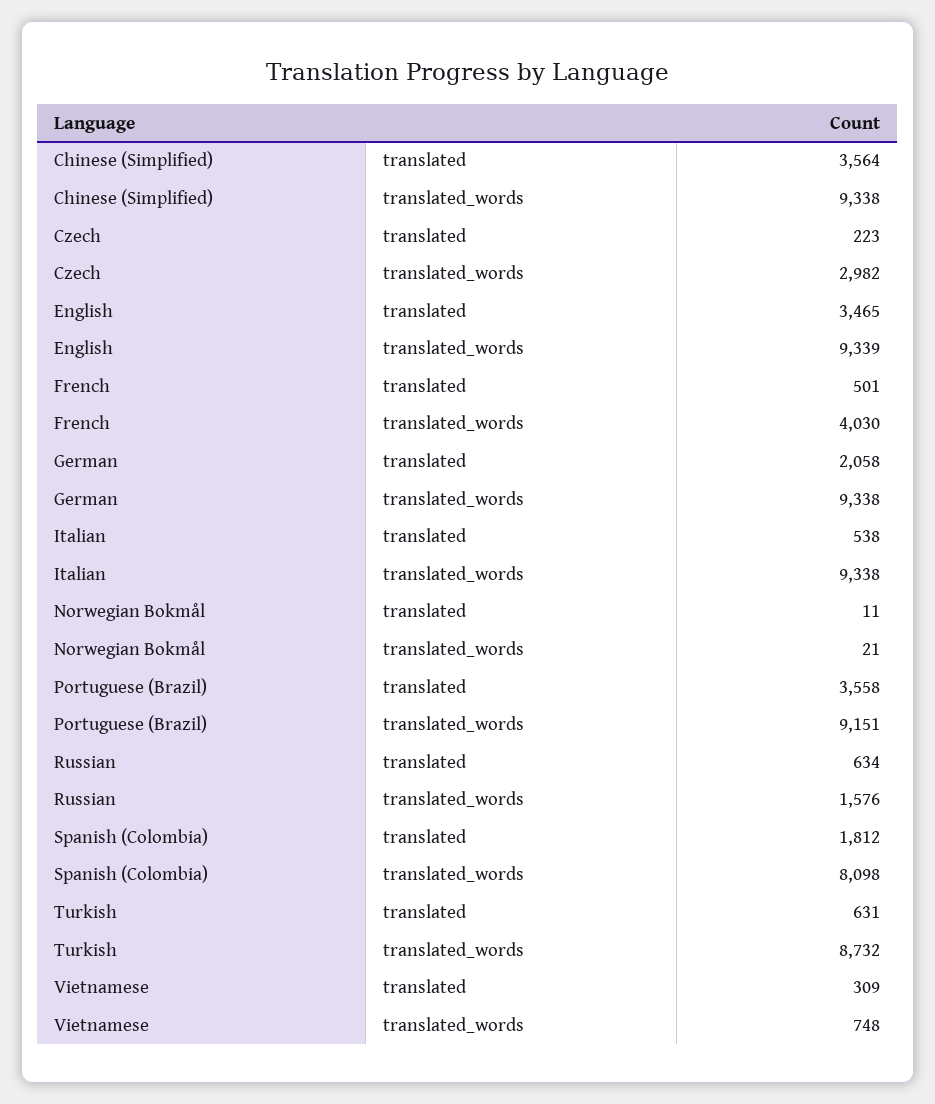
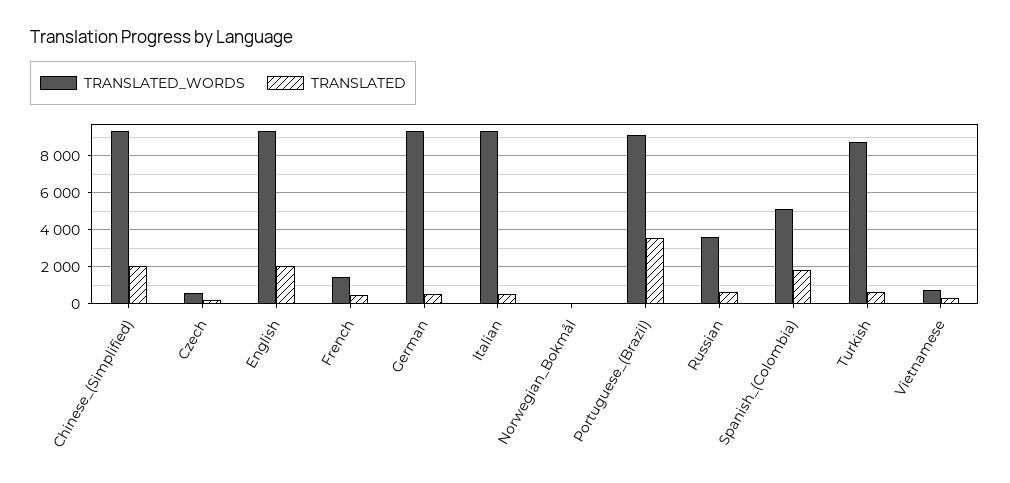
translated, Chinese (Simplified): 3564 -> 2000
translated_words, Czech: 2982 -> 500
translated, English: 3465 -> 2000
translated_words, French: 4030 -> 1500
translated, German: 2058 -> 500
translated_words, Russian: 1576 -> 3500
translated_words, Spanish (Colombia): 8098 -> 5000

